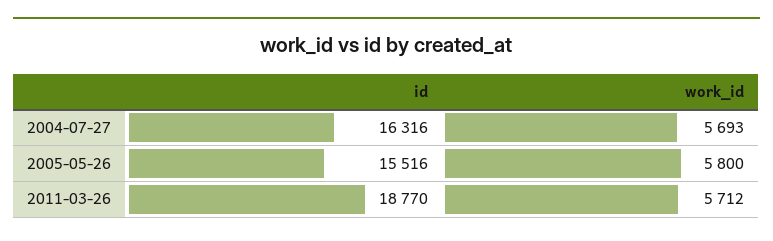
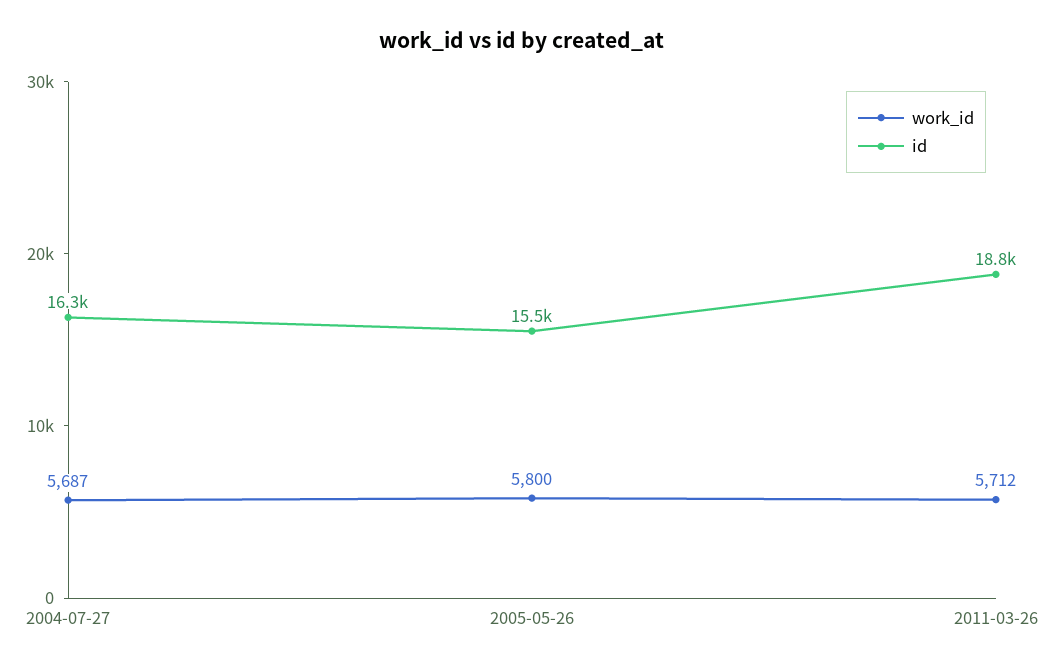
work_id, 2004-07-27: 5693 -> 5687

